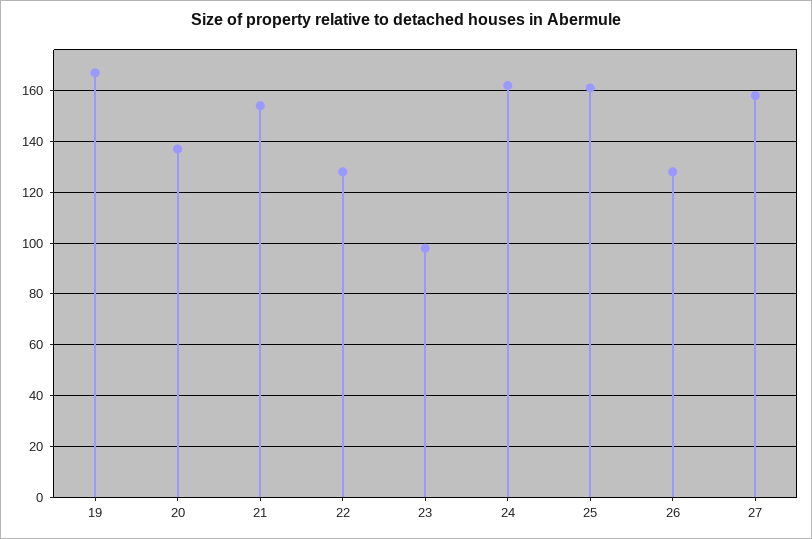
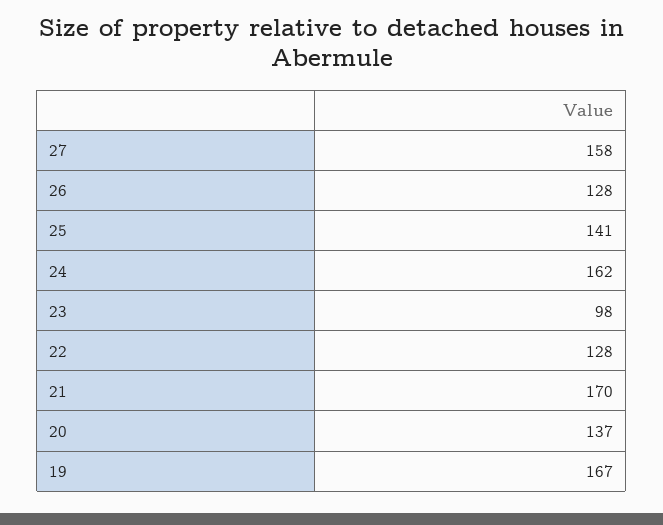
21: 155 -> 170
25: 160 -> 141

